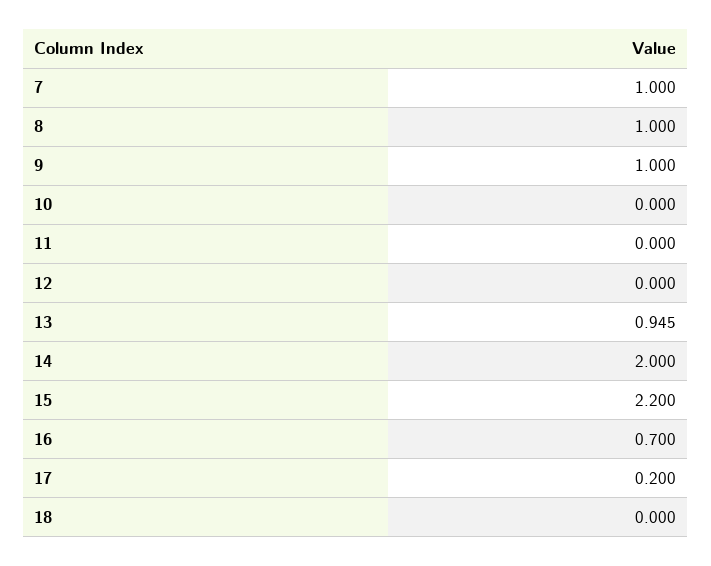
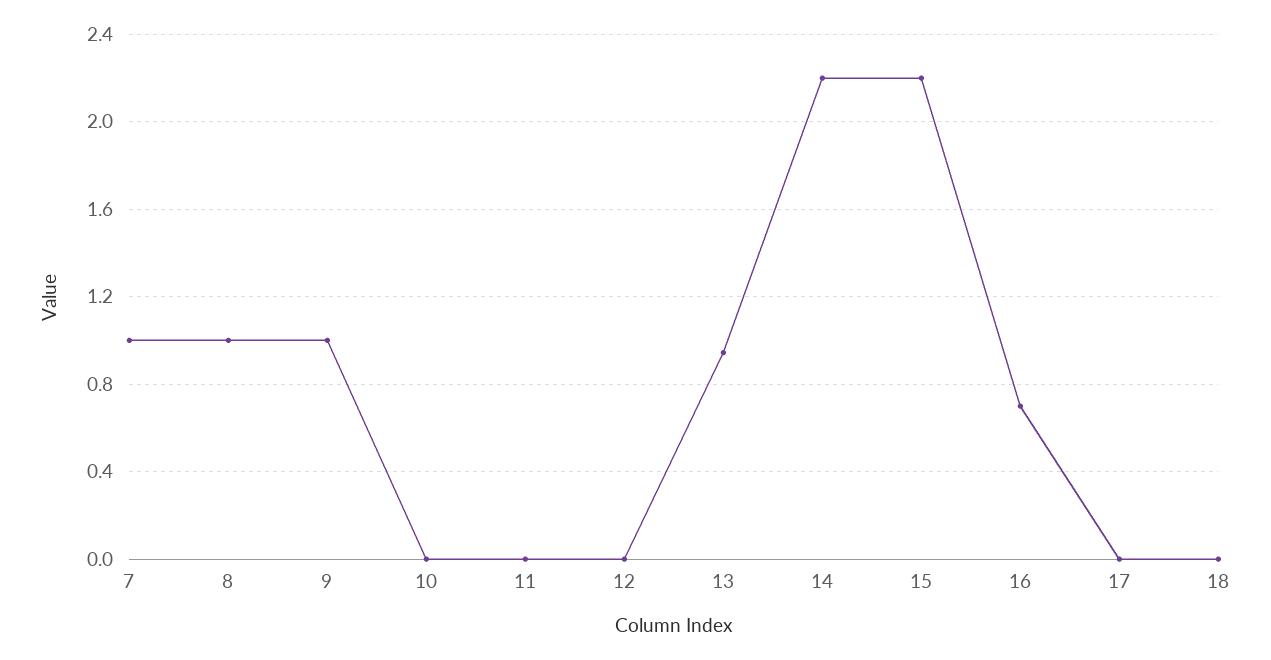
14: 2 -> 2.2
17: 0.2 -> 0

